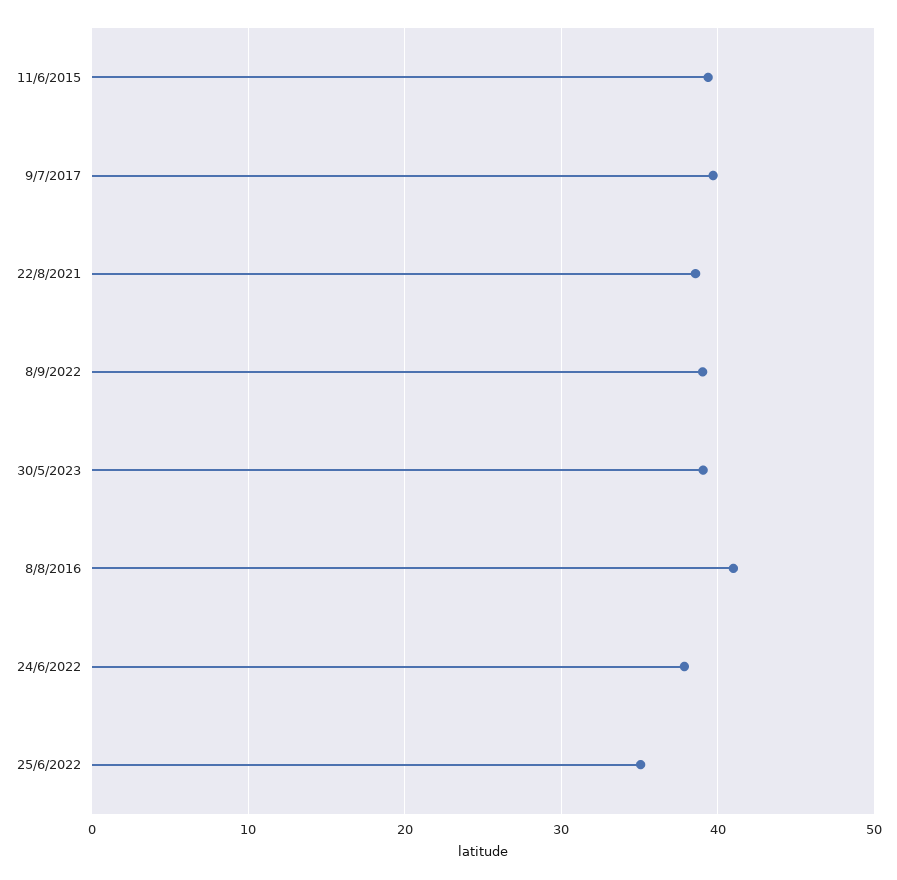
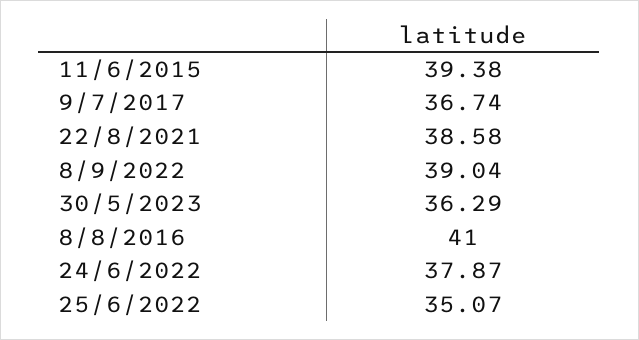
9/7/2017: 40 -> 36.74
30/5/2023: 39 -> 36.29

